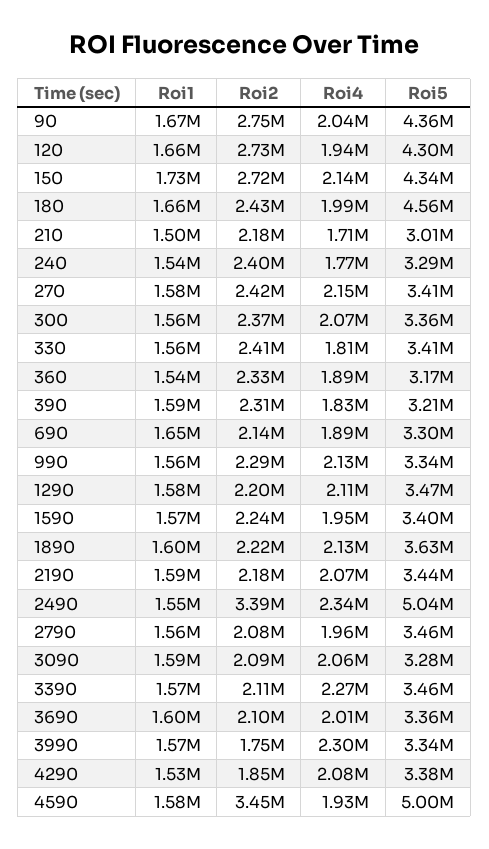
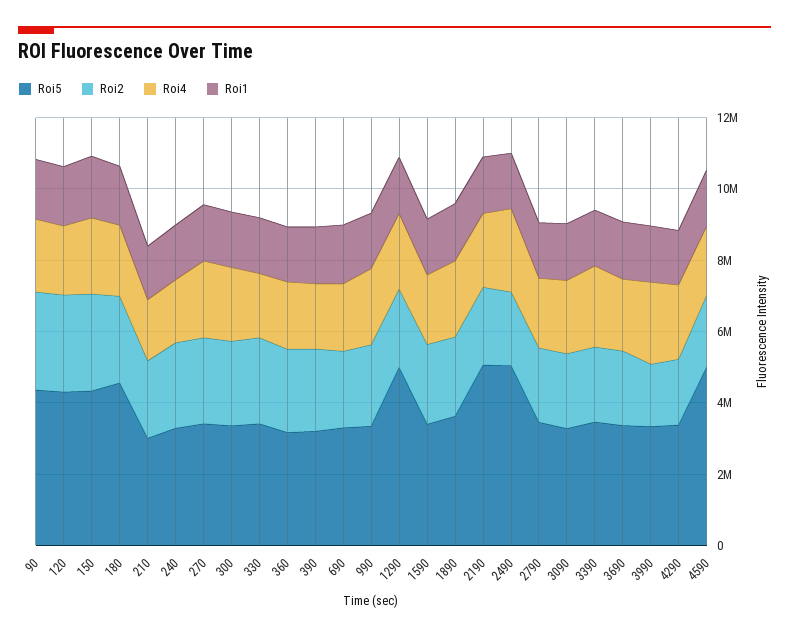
Roi5, 1290: 3470000 -> 5000000
Roi5, 2190: 3440000 -> 5000000
Roi2, 2490: 3390000 -> 2000000
Roi2, 4590: 3450000 -> 2000000

